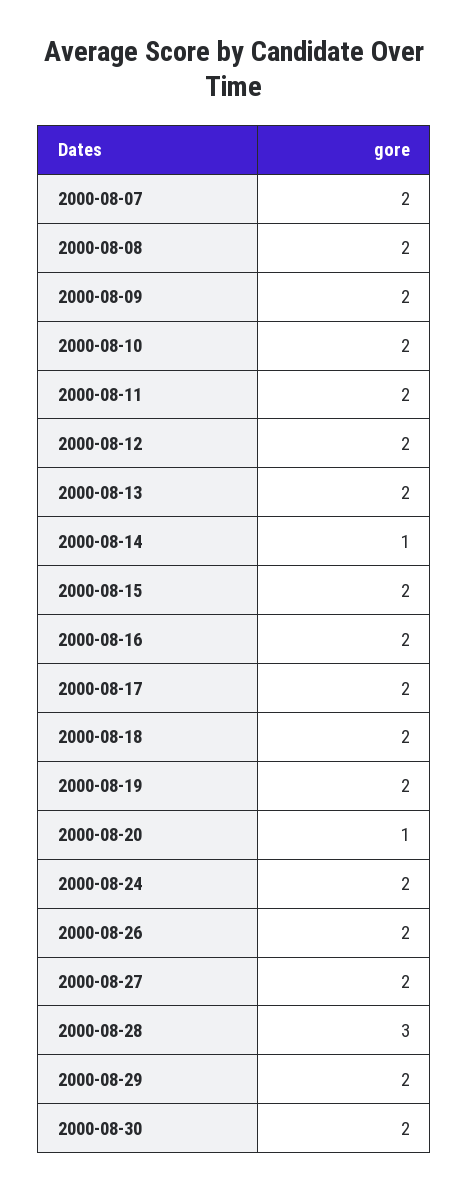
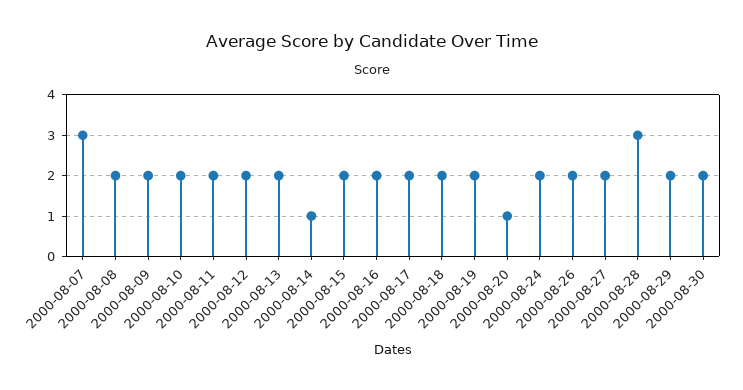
2000-08-07: 2 -> 3

